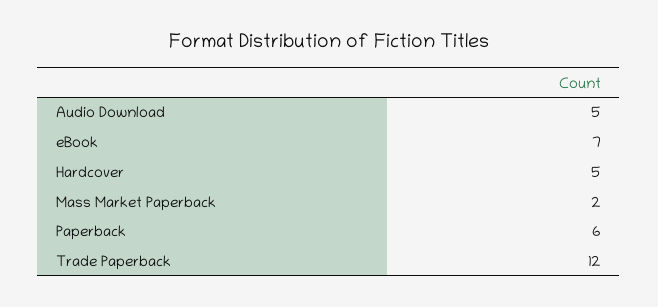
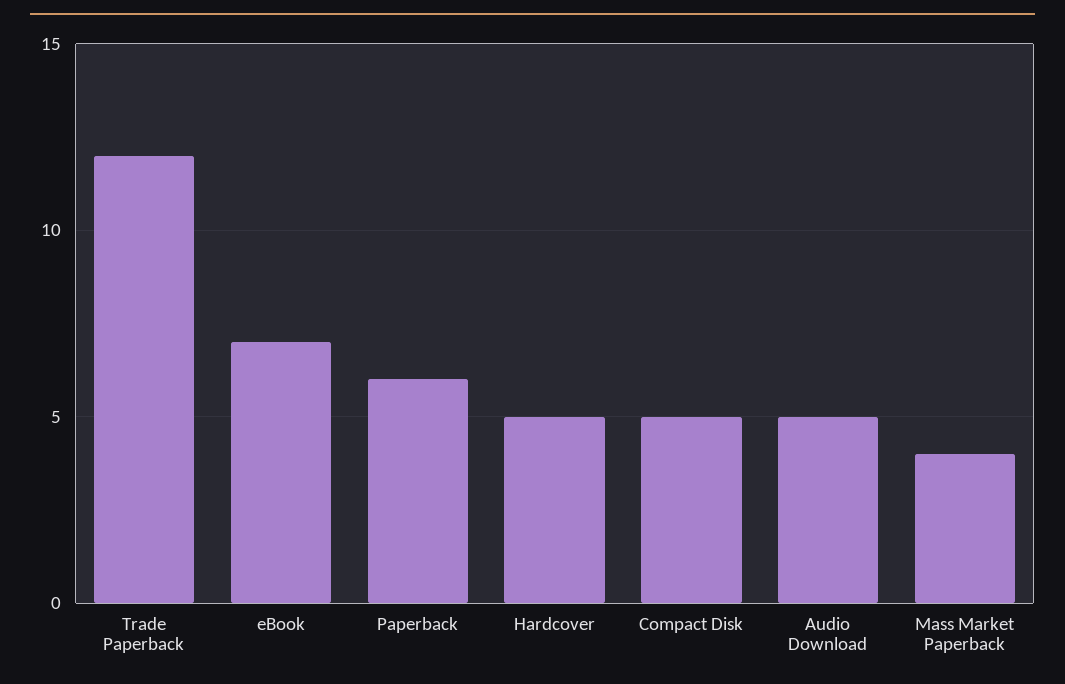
Mass Market Paperback: 2 -> 4
Compact Disk: none -> 5

